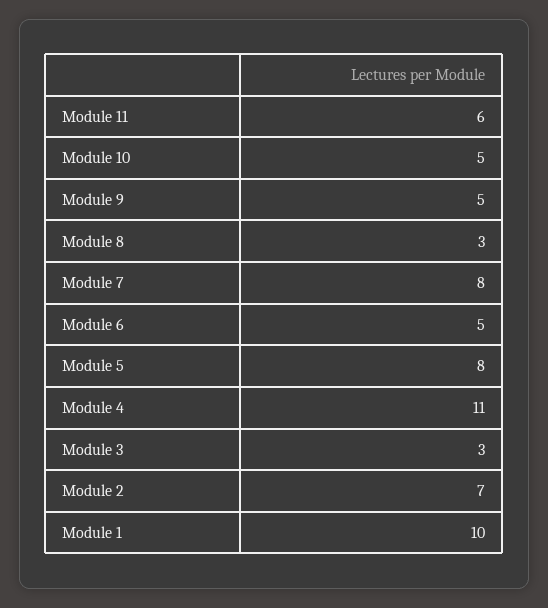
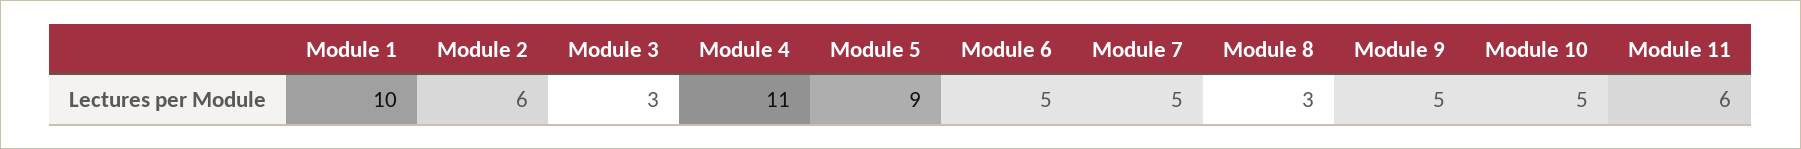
Module 7: 8 -> 5
Module 5: 8 -> 9
Module 2: 7 -> 6

